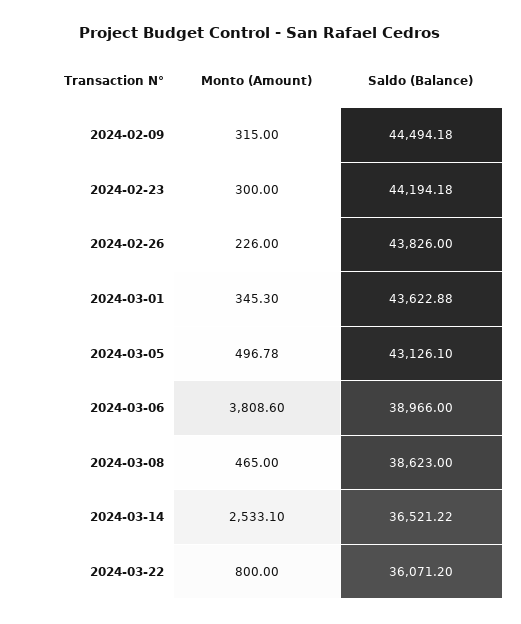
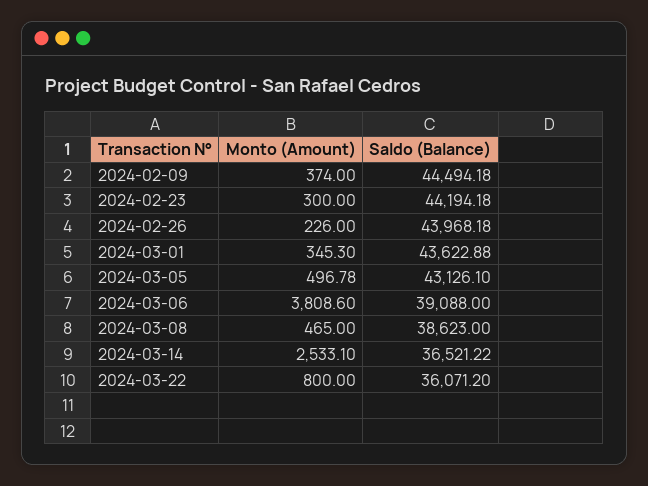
Monto (Amount), 2024-02-09: 315 -> 374
Saldo (Balance), 2024-02-26: 43826 -> 43968.18
Saldo (Balance), 2024-03-06: 38966 -> 39088

